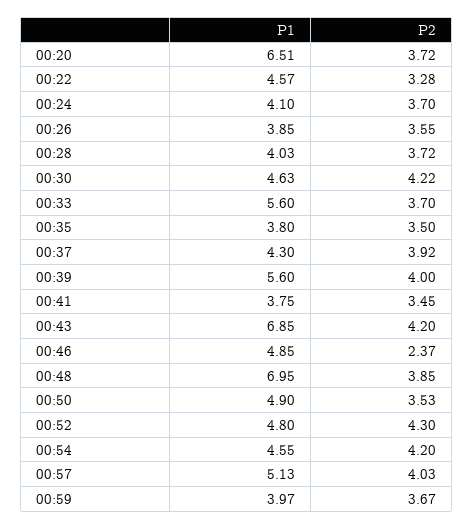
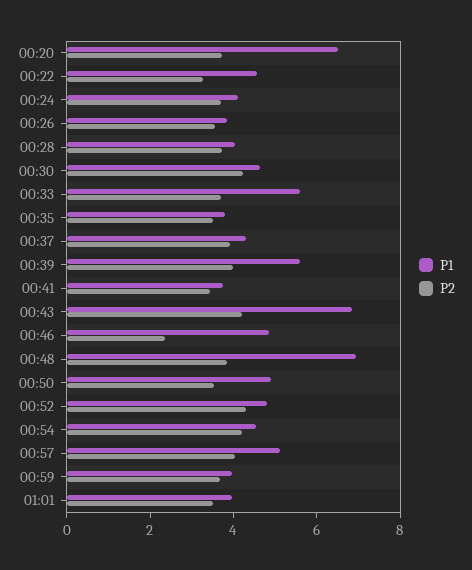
P1, 01:01: none -> 4
P2, 01:01: none -> 3.5

